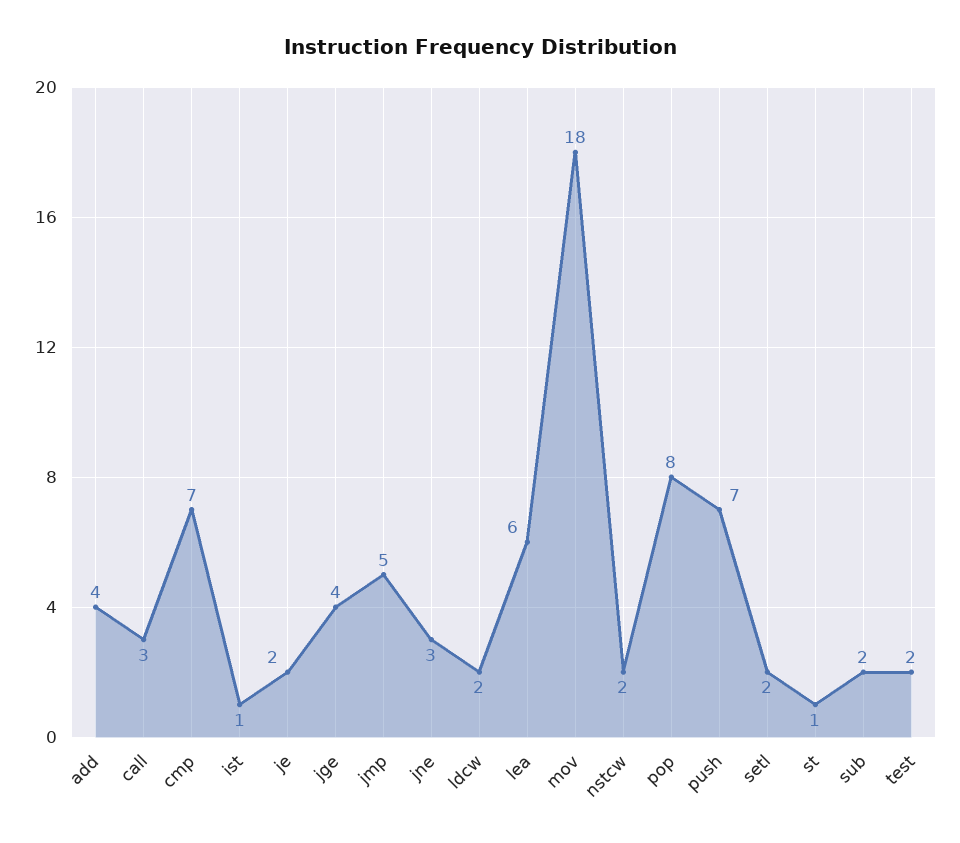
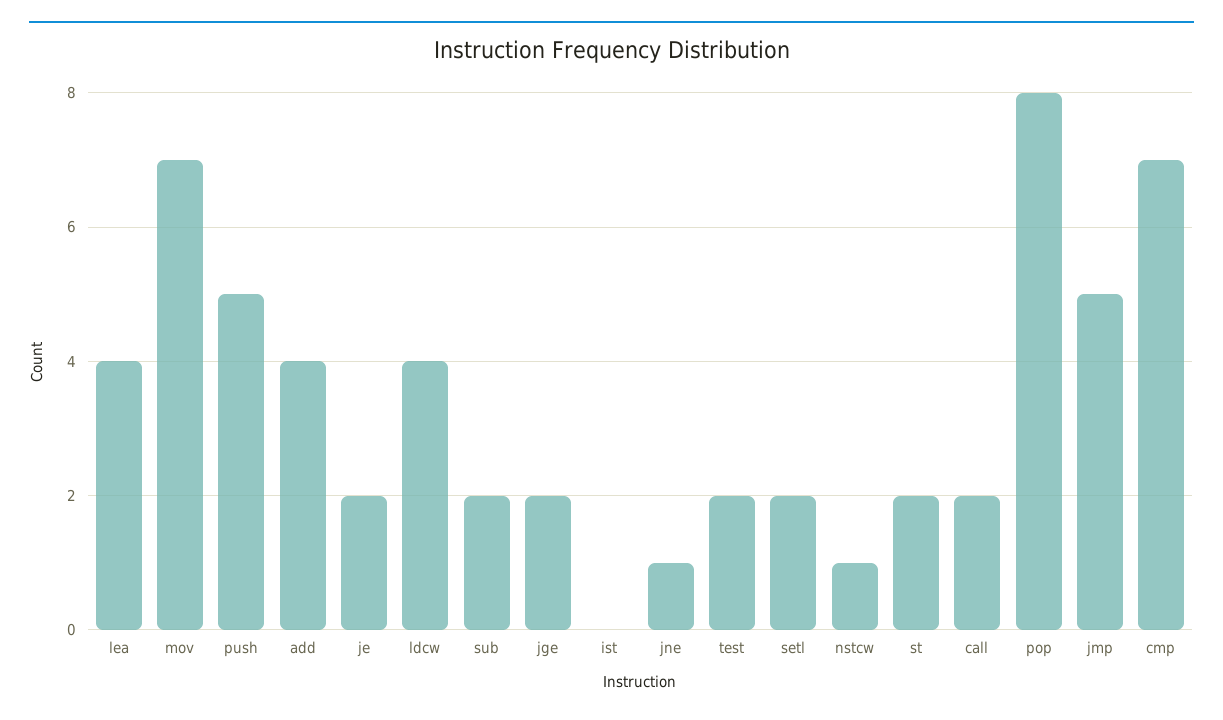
call: 3 -> 2
ist: 1 -> 0
jge: 4 -> 2
jne: 3 -> 1
ldcw: 2 -> 4
lea: 6 -> 4
mov: 18 -> 7
nstcw: 2 -> 1
push: 7 -> 5
st: 1 -> 2

